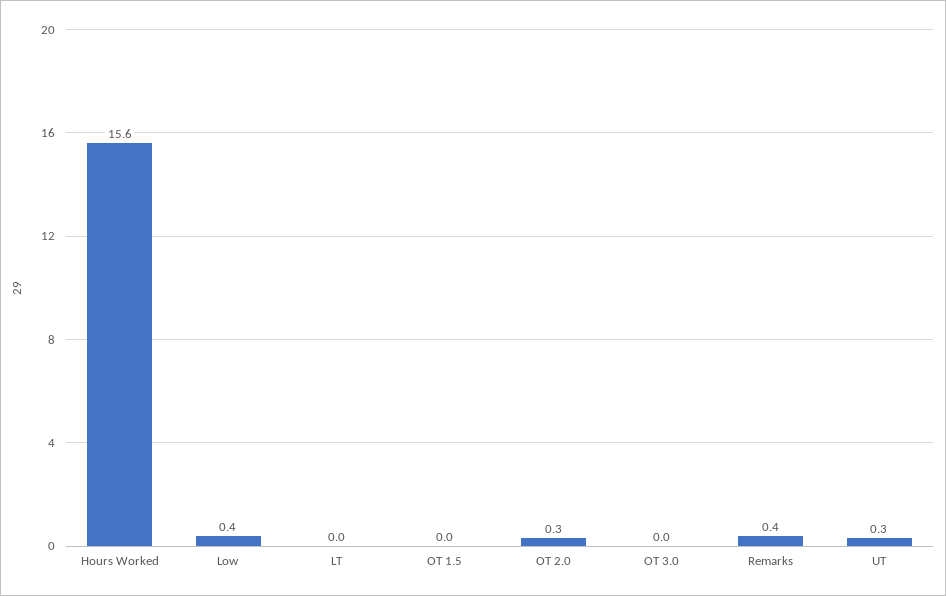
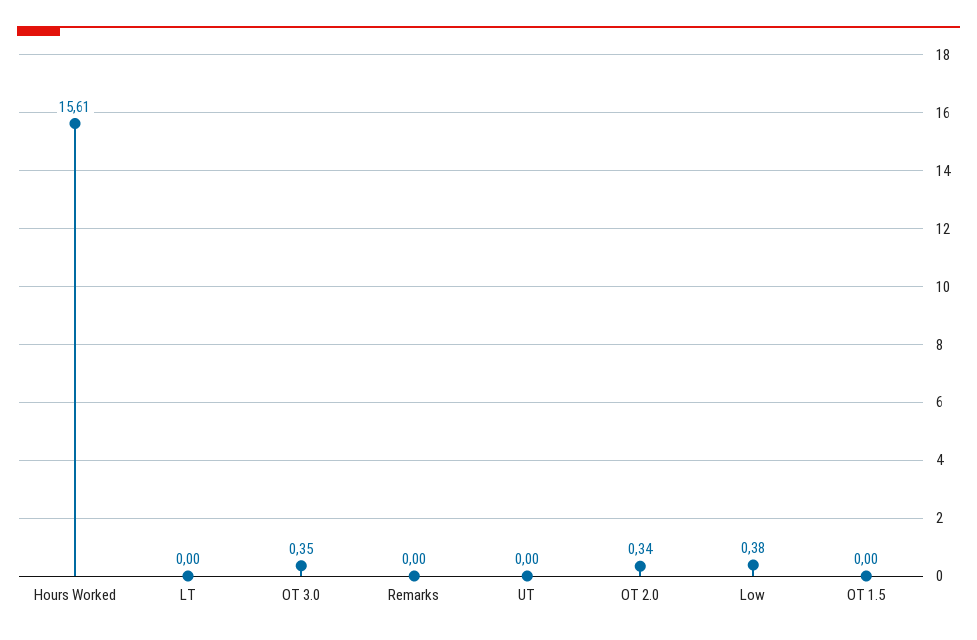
OT 3.0: 0 -> 0.35
Remarks: 0.4 -> 0
UT: 0.3 -> 0

